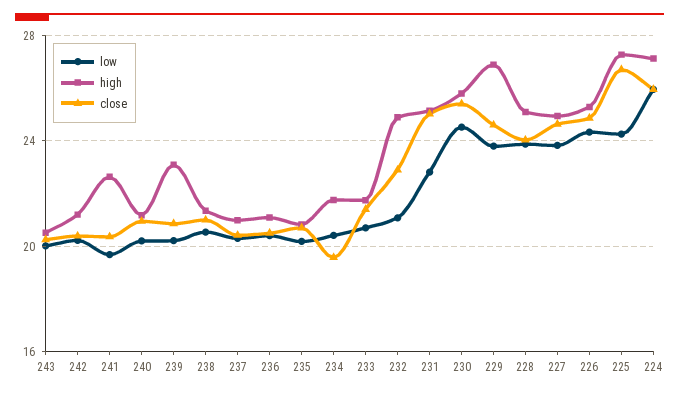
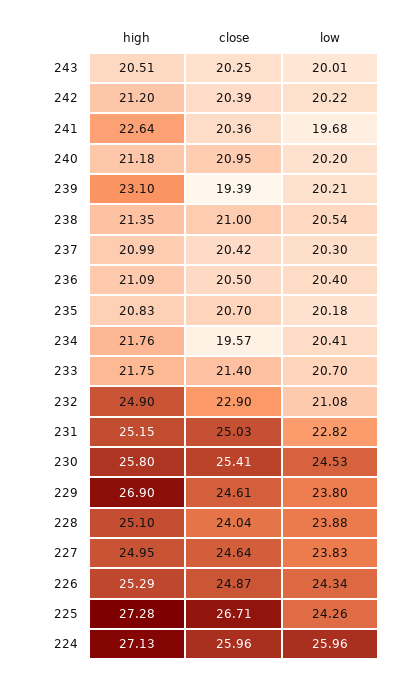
close, 239: 21 -> 19.39

